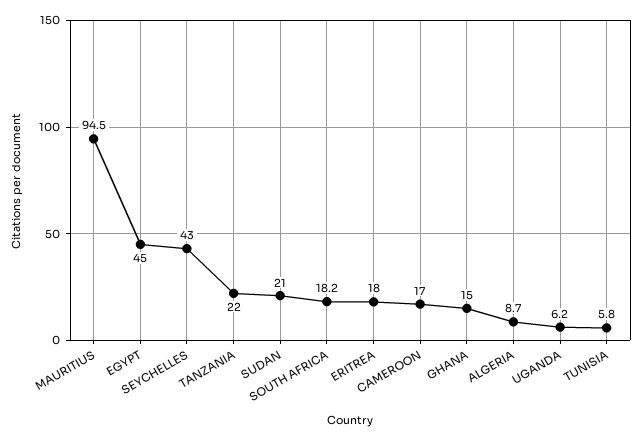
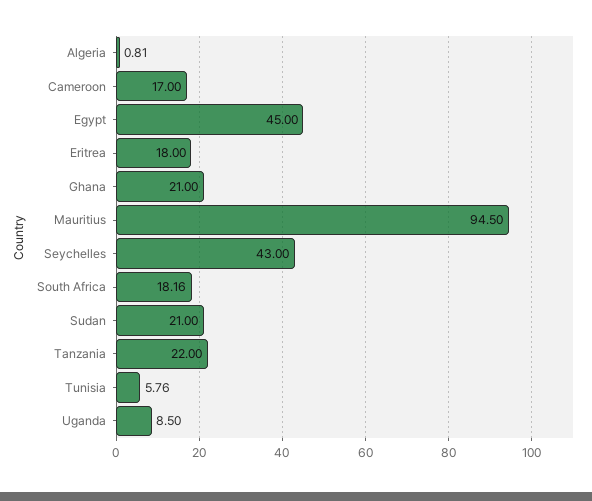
GHANA: 15 -> 21
ALGERIA: 8.7 -> 0.81
UGANDA: 6.2 -> 8.5

